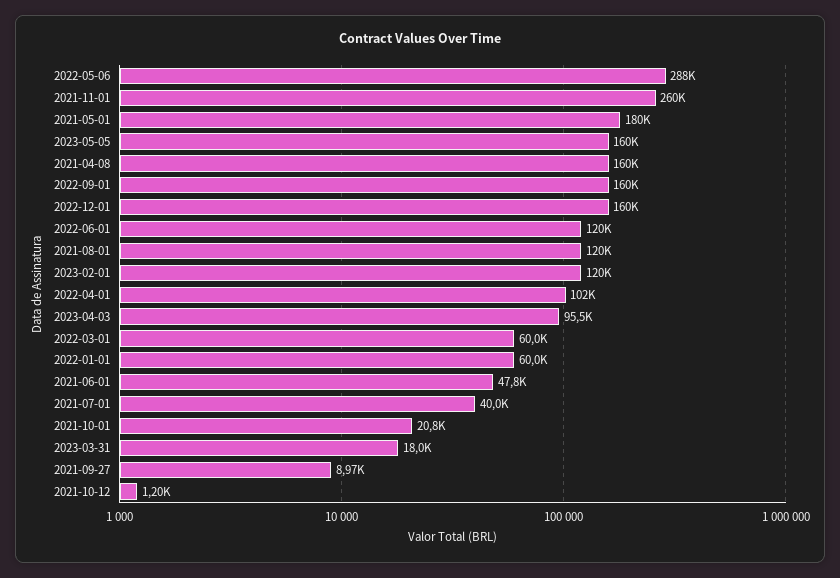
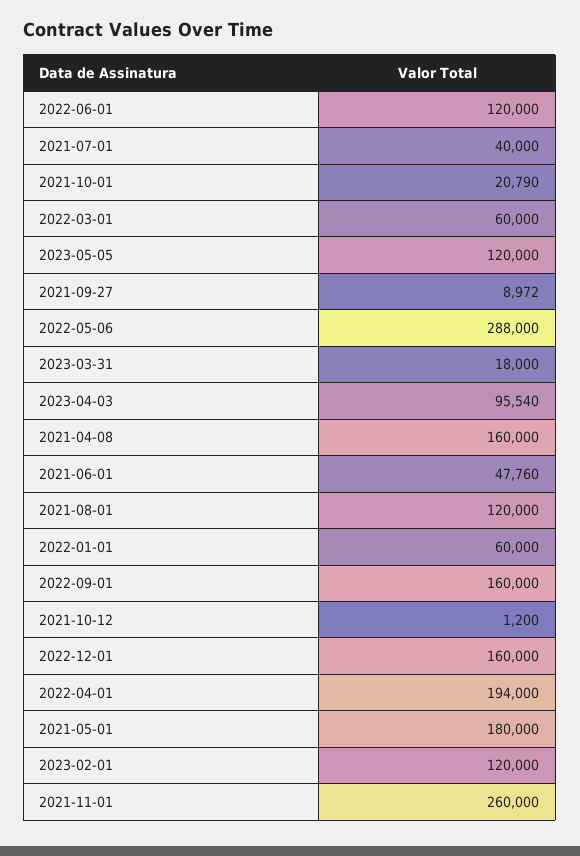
2023-05-05: 160000 -> 120000
2022-04-01: 102000 -> 194000

